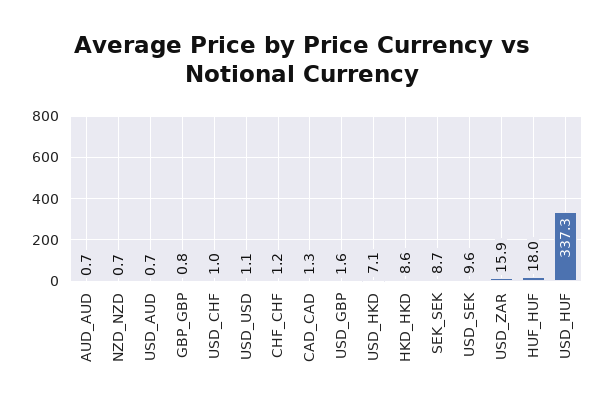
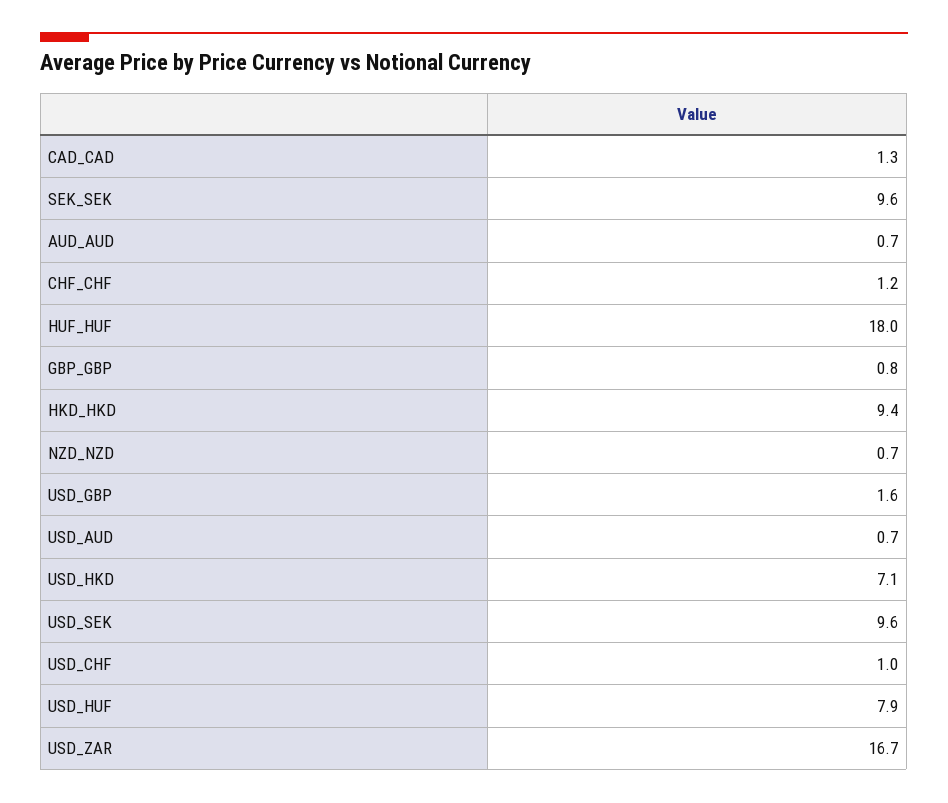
USD_USD: 1.1 -> none
HKD_HKD: 8.6 -> 9.4
SEK_SEK: 8.7 -> 9.6
USD_ZAR: 15.9 -> 16.7
USD_HUF: 337.3 -> 7.9

